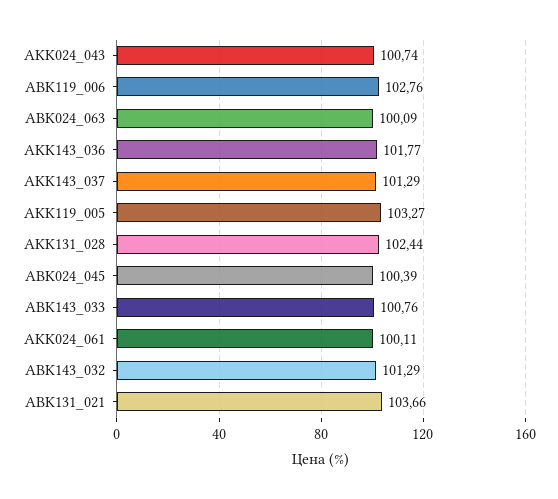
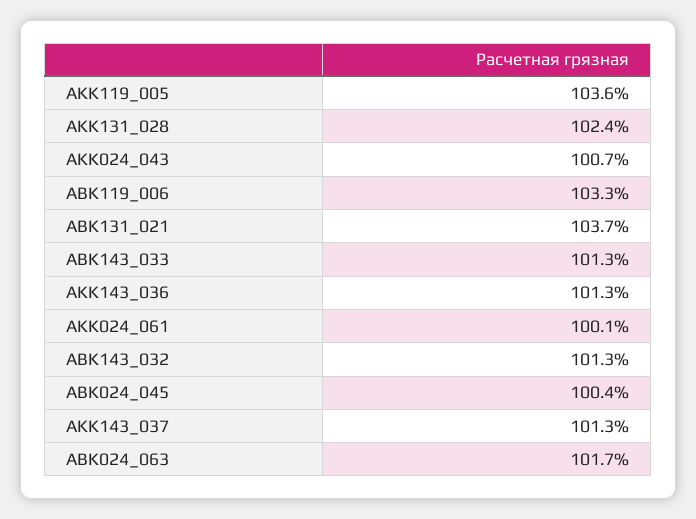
ABK119_006: 102.76 -> 103.3
ABK024_063: 100.09 -> 101.7
AKK143_036: 101.77 -> 101.3
AKK119_005: 103.27 -> 103.6
ABK143_033: 100.76 -> 101.3

